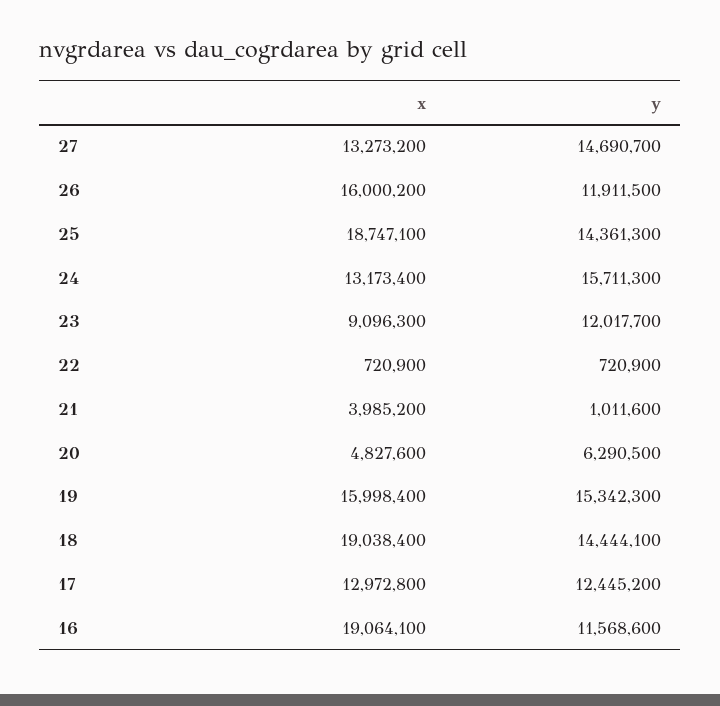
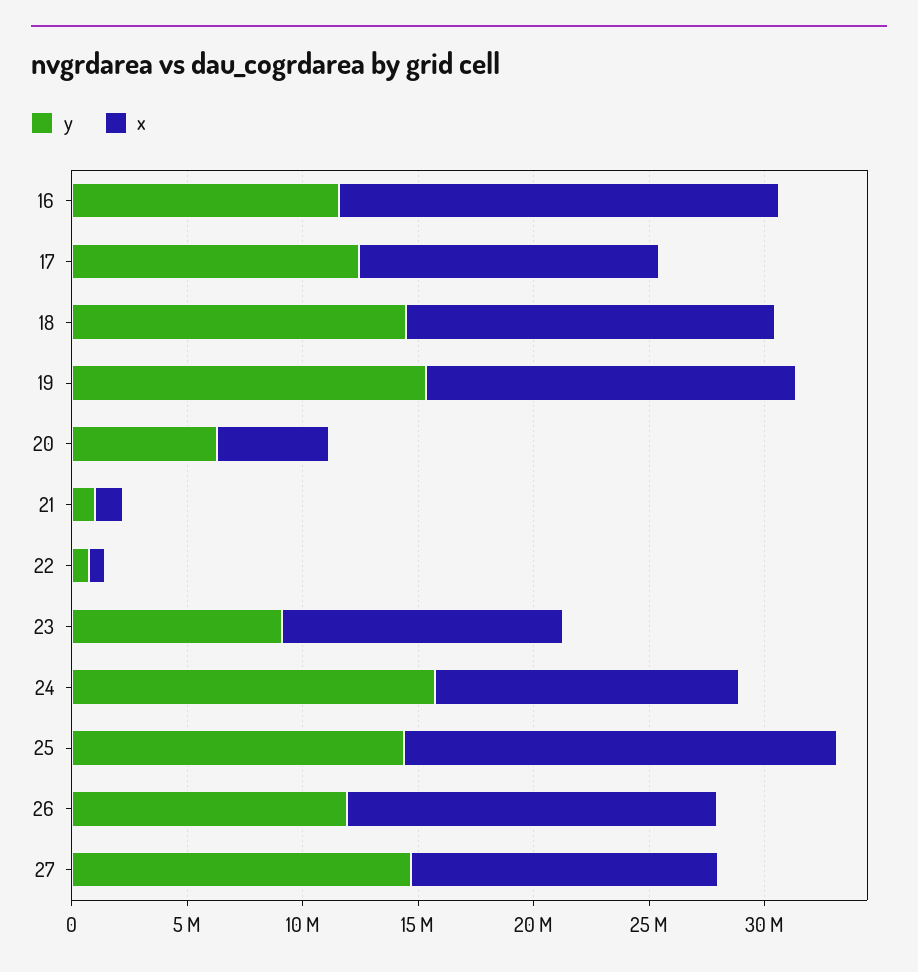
x, 23: 9096300 -> 12000000
y, 23: 12017700 -> 9000000
x, 21: 3985200 -> 1000000
x, 18: 19038400 -> 16000000

